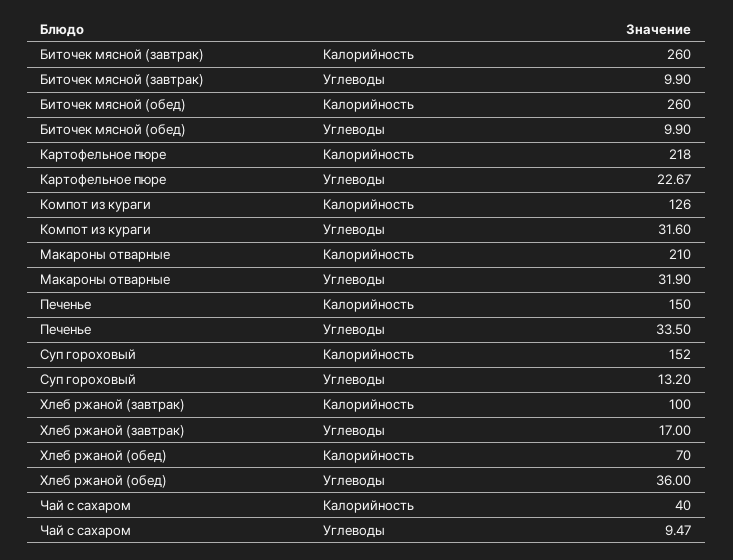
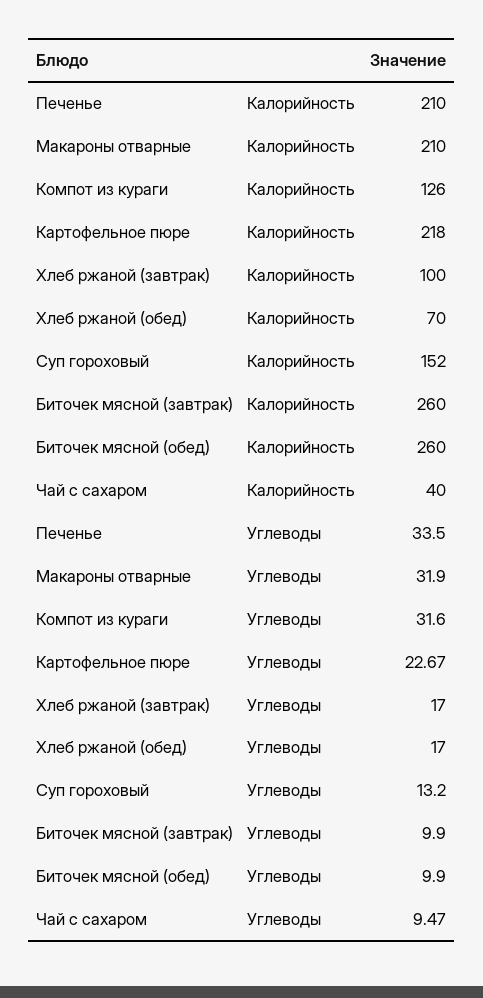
Печенье, Калорийность: 150 -> 210
Хлеб ржаной (обед), Углеводы: 36 -> 17

